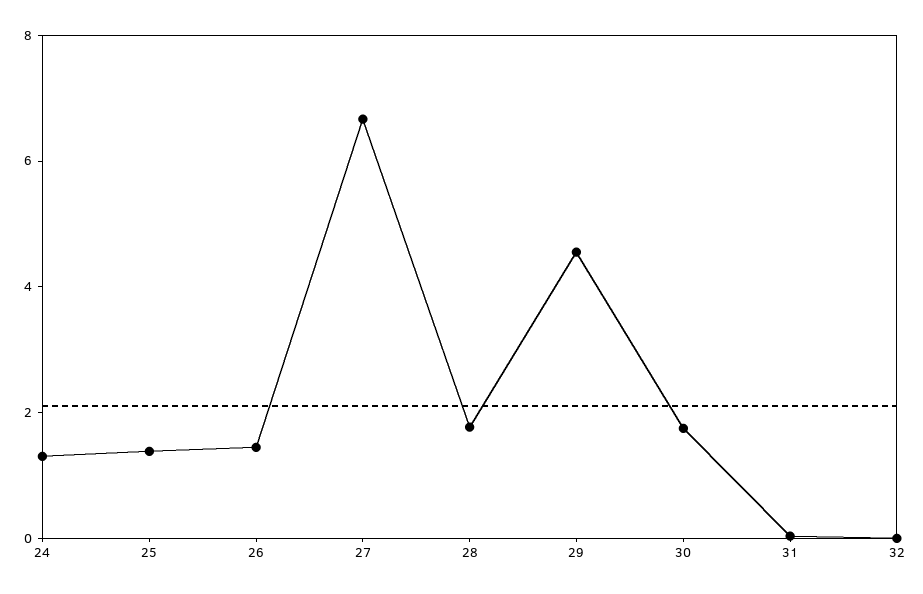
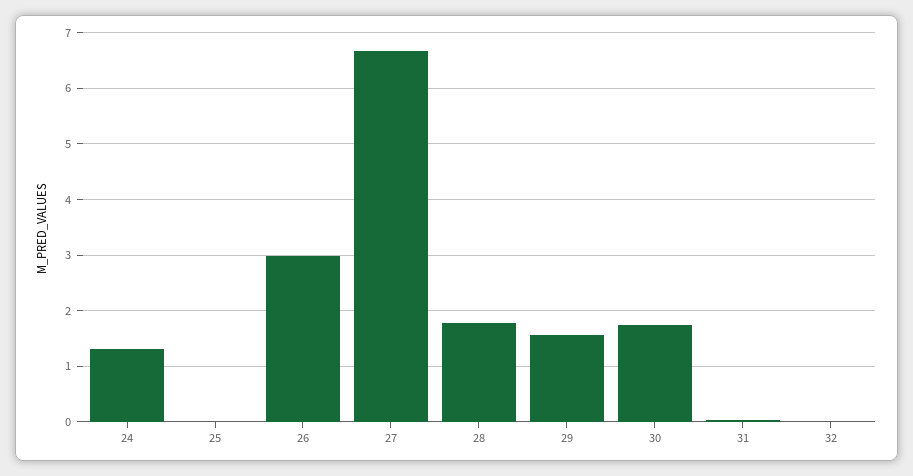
25: 1.5 -> 0
26: 1.5 -> 3
29: 4.5 -> 1.6

